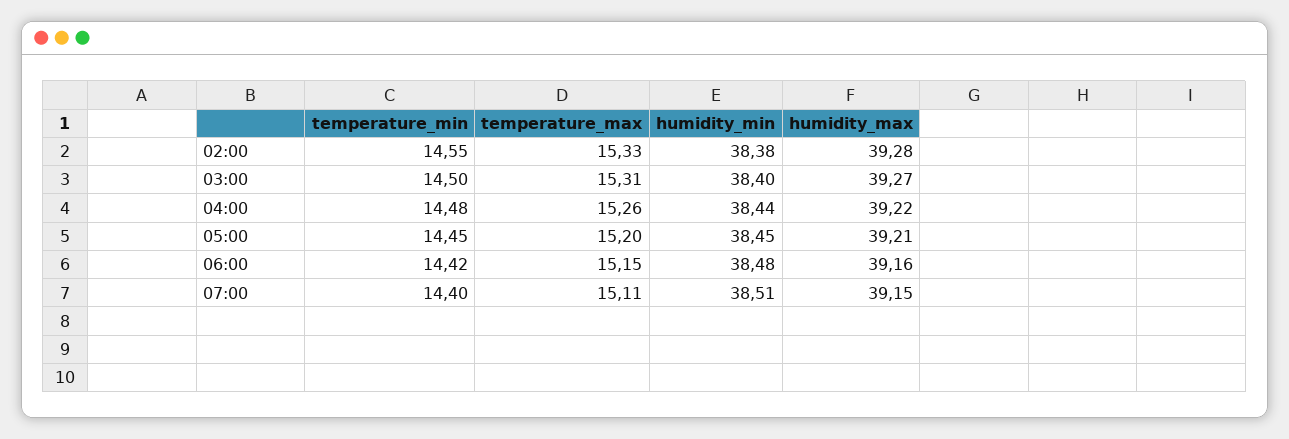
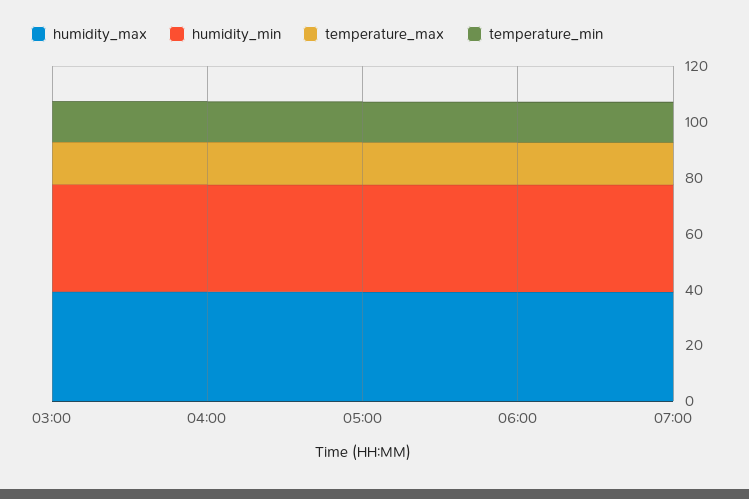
temperature_min, 02:00: 14.55 -> none
temperature_max, 02:00: 15.33 -> none
humidity_min, 02:00: 38.38 -> none
humidity_max, 02:00: 39.28 -> none

